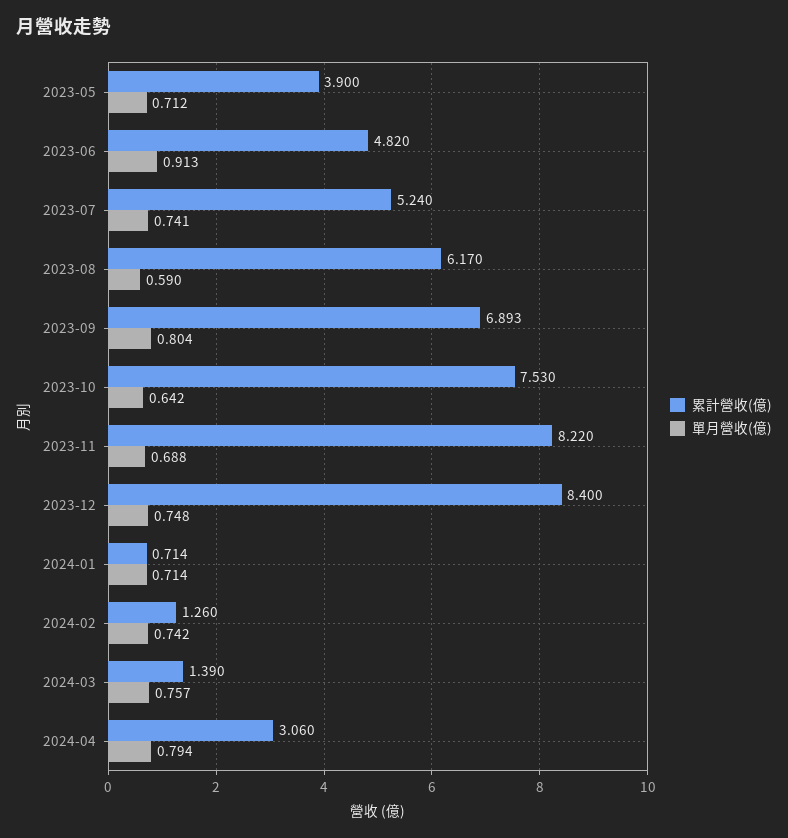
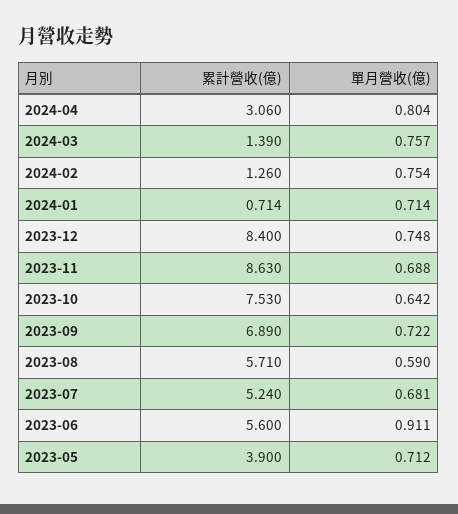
累計營收(億), 2023-06: 4.82 -> 5.6
單月營收(億), 2023-06: 0.913 -> 0.911
單月營收(億), 2023-07: 0.741 -> 0.681
累計營收(億), 2023-08: 6.17 -> 5.71
累計營收(億), 2023-09: 6.893 -> 6.89
單月營收(億), 2023-09: 0.804 -> 0.722
累計營收(億), 2023-11: 8.22 -> 8.63
單月營收(億), 2024-02: 0.742 -> 0.754
單月營收(億), 2024-04: 0.794 -> 0.804

